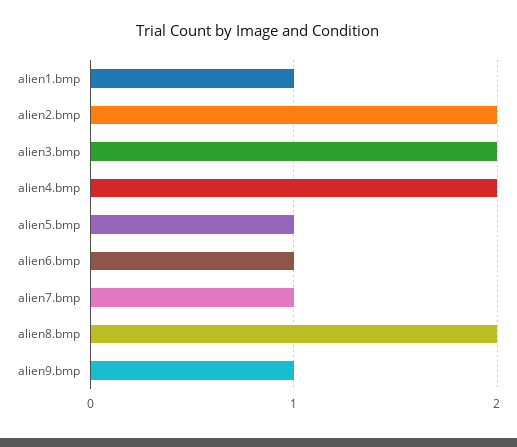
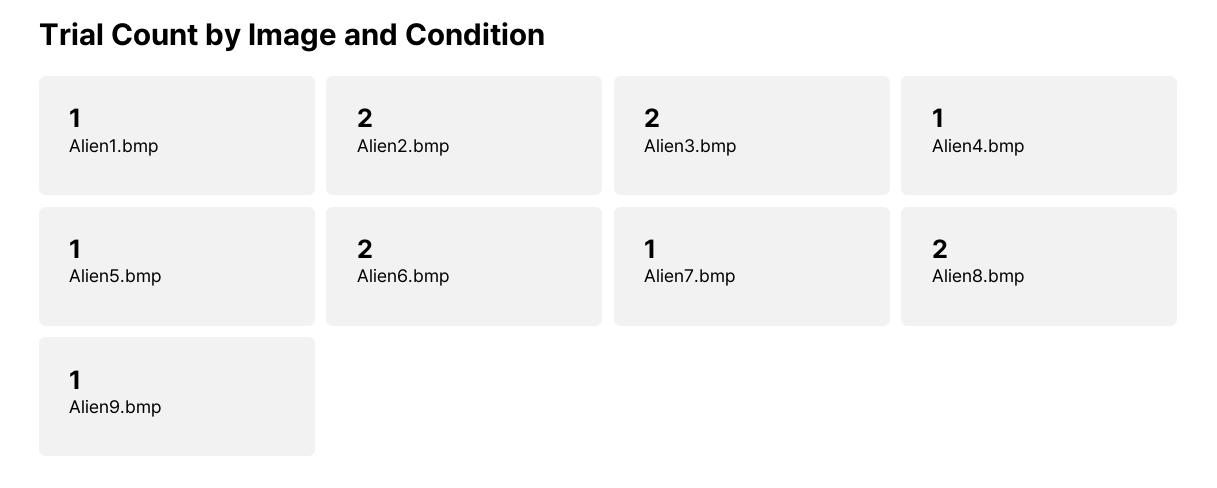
alien4.bmp: 2 -> 1
alien6.bmp: 1 -> 2

